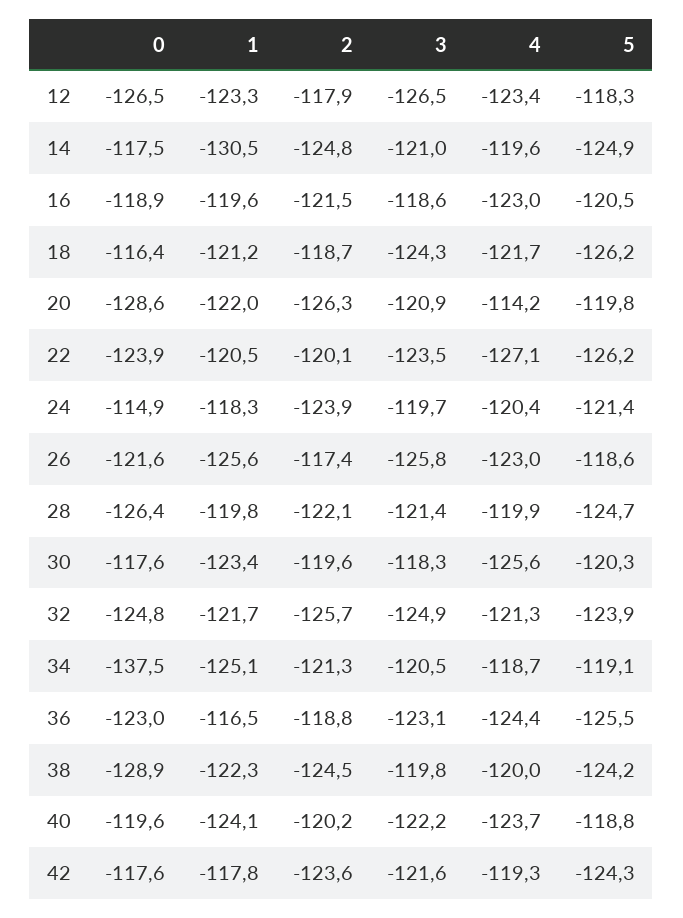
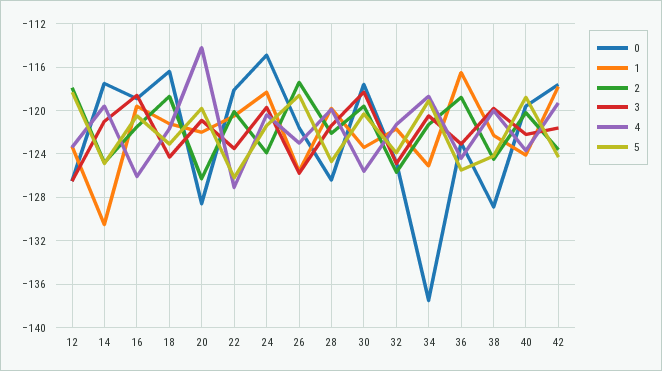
4, 16: -123 -> -126
5, 18: -126.2 -> -123
0, 22: -123.9 -> -118

